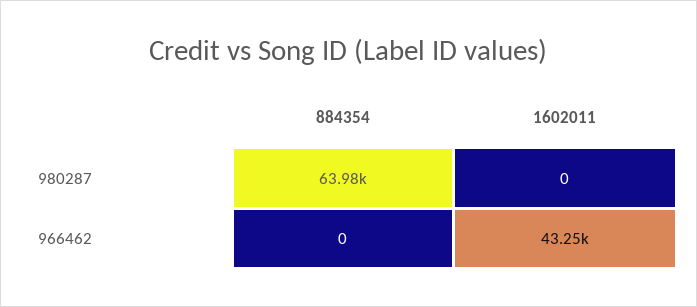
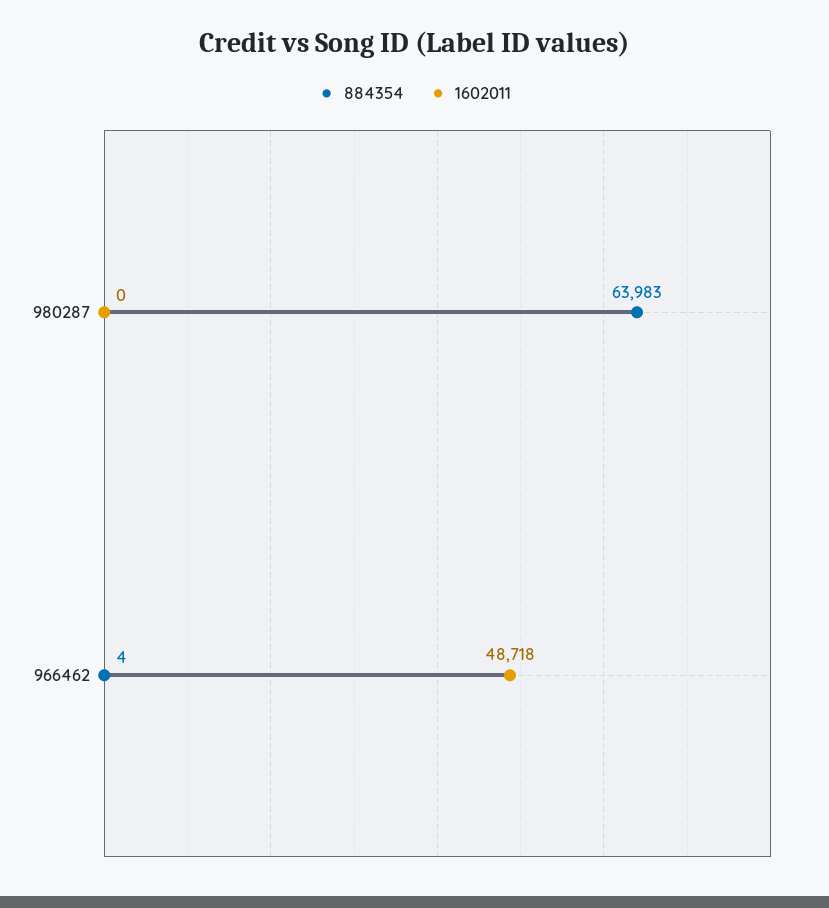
884354, 966462: 0 -> 4
1602011, 966462: 43250 -> 48718

